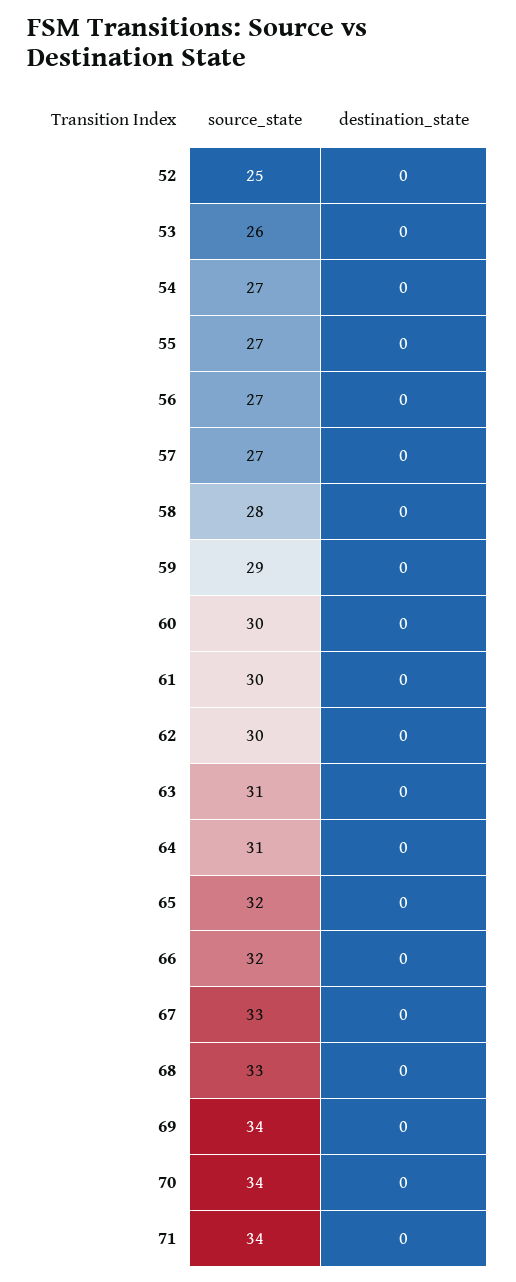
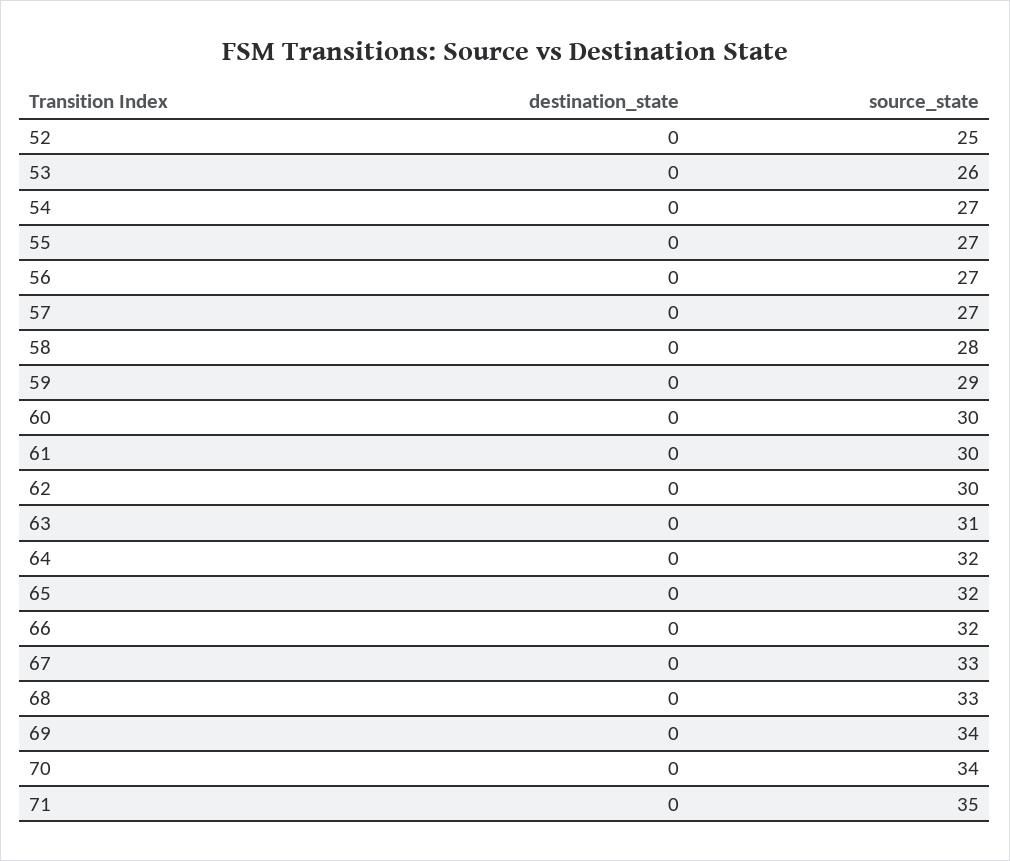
source_state, 64: 31 -> 32
source_state, 71: 34 -> 35

